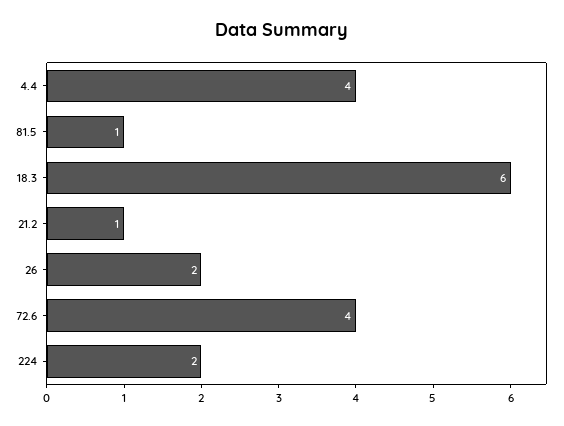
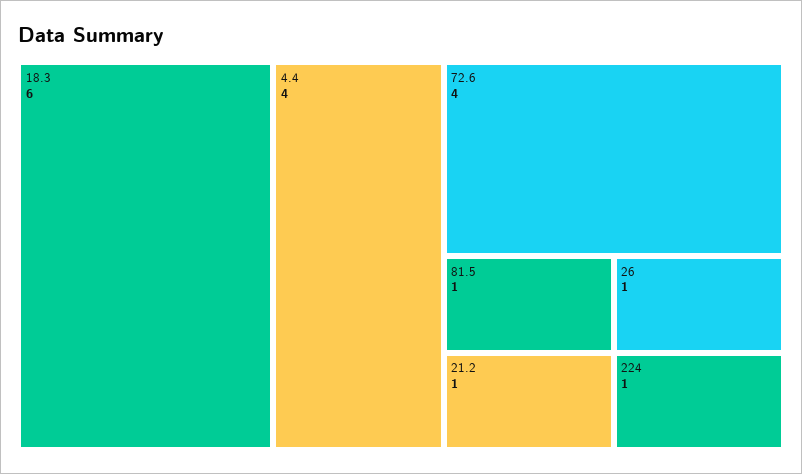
26: 2 -> 1
224: 2 -> 1

